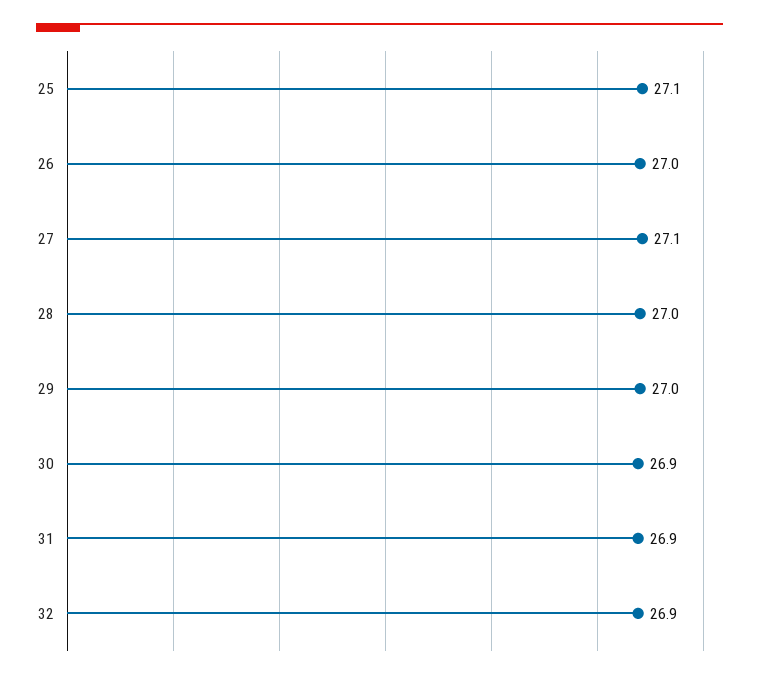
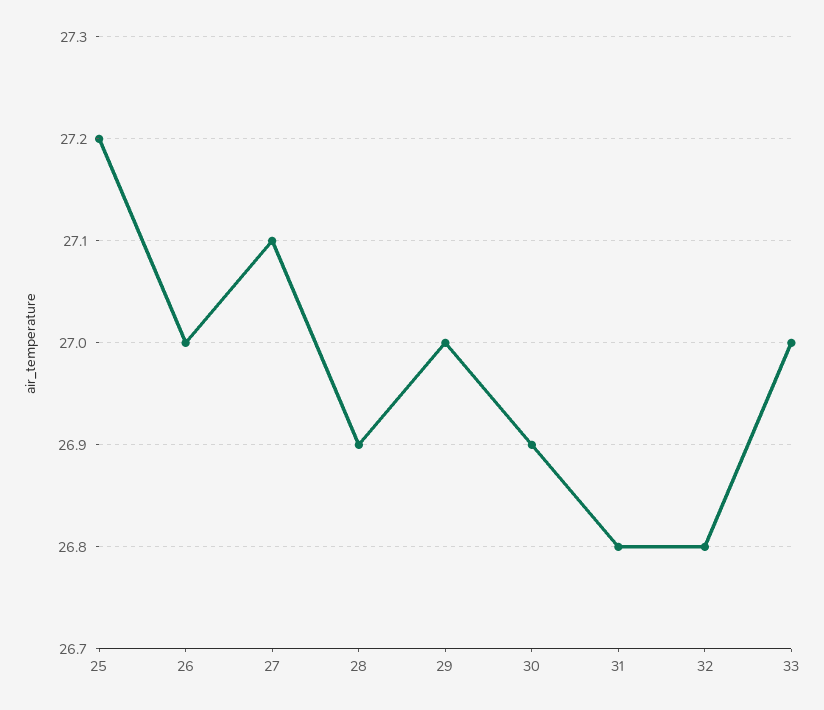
25: 27.1 -> 27.2
28: 27 -> 26.9
31: 26.9 -> 26.8
32: 26.9 -> 26.8
33: none -> 27

